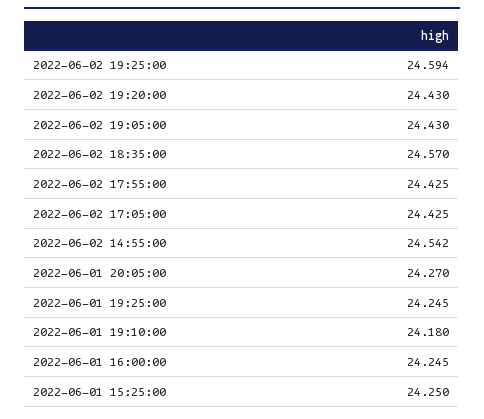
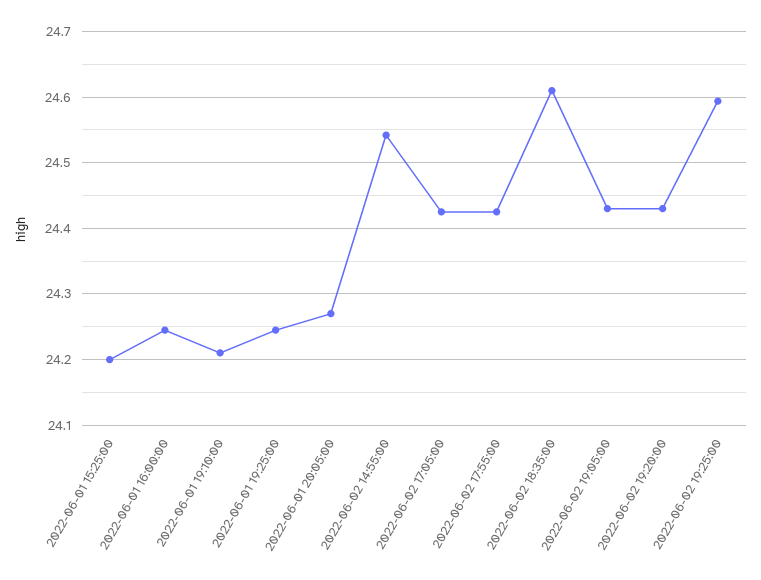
2022-06-02 18:35:00: 24.57 -> 24.61
2022-06-01 19:10:00: 24.18 -> 24.21
2022-06-01 15:25:00: 24.25 -> 24.2

